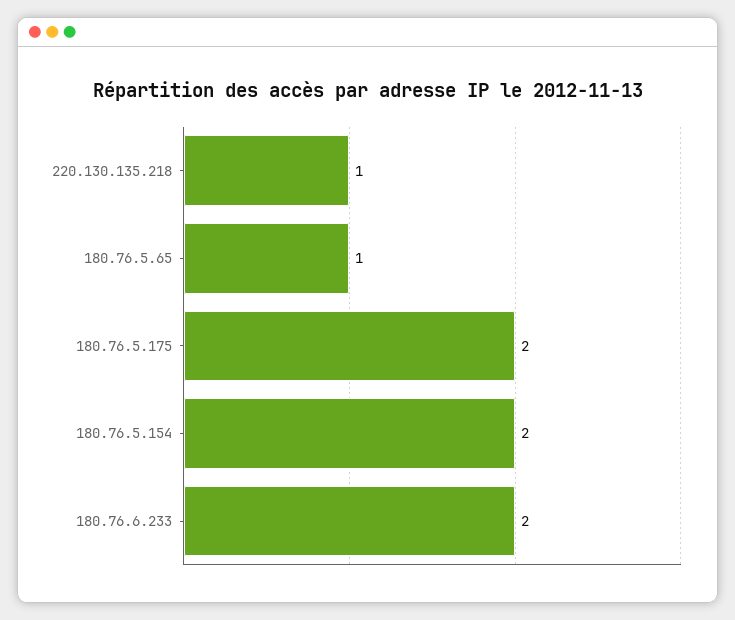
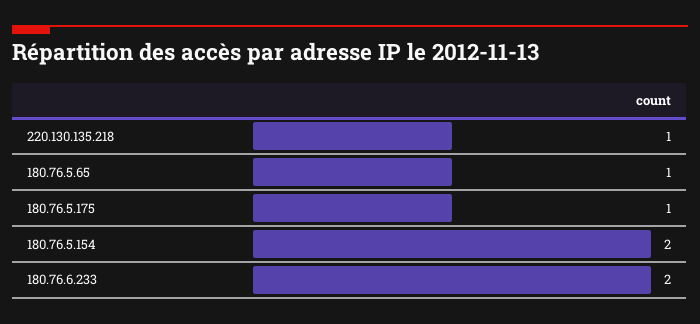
180.76.5.175: 2 -> 1

